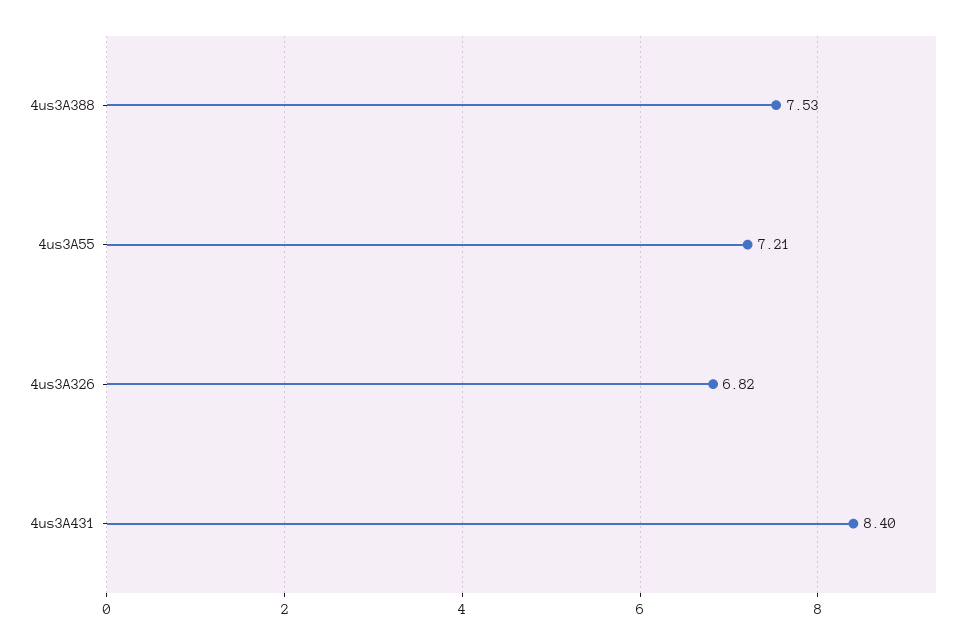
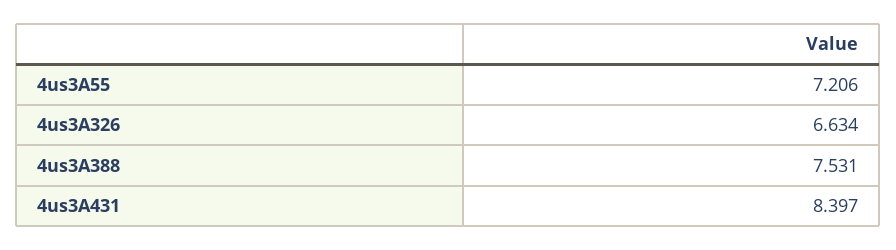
4us3A326: 6.82 -> 6.634

